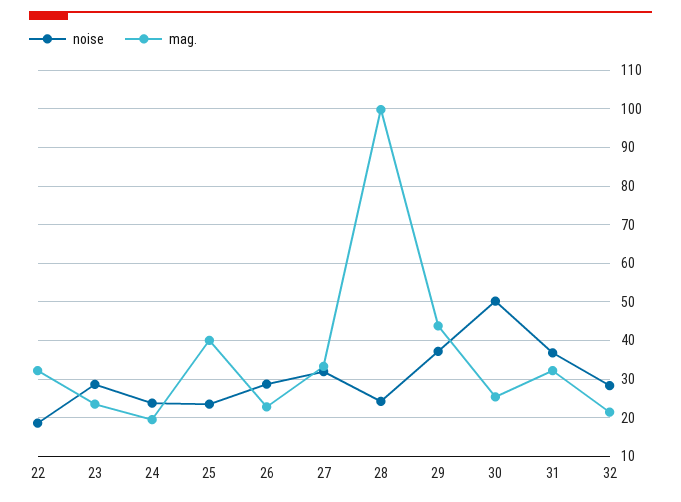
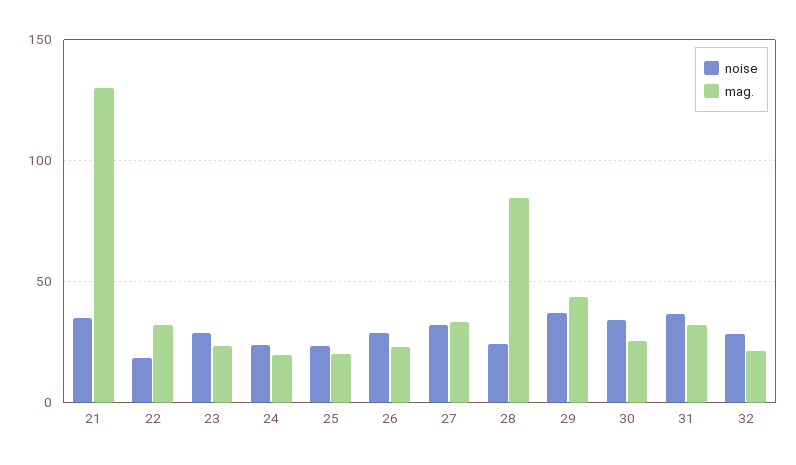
mag., 25: 40 -> 20
mag., 28: 100 -> 85
noise, 30: 50 -> 35
noise, 21: none -> 35
mag., 21: none -> 130

